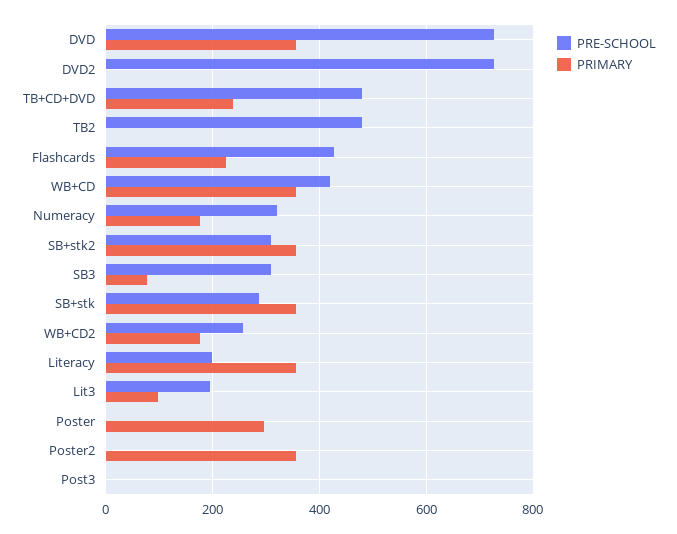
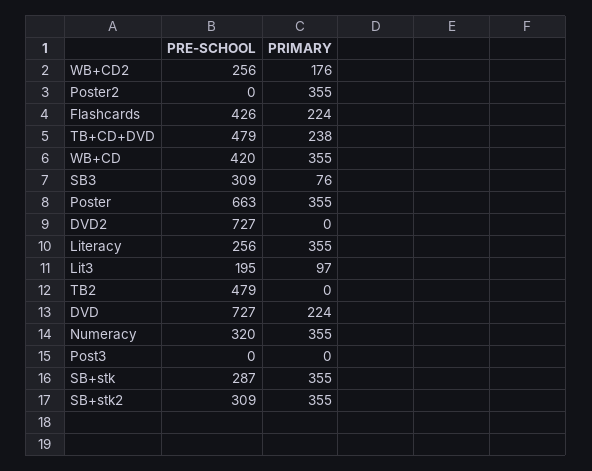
PRIMARY, DVD: 360 -> 224
PRIMARY, Numeracy: 180 -> 355
PRE-SCHOOL, Literacy: 200 -> 256
PRE-SCHOOL, Poster: 0 -> 663
PRIMARY, Poster: 300 -> 355

